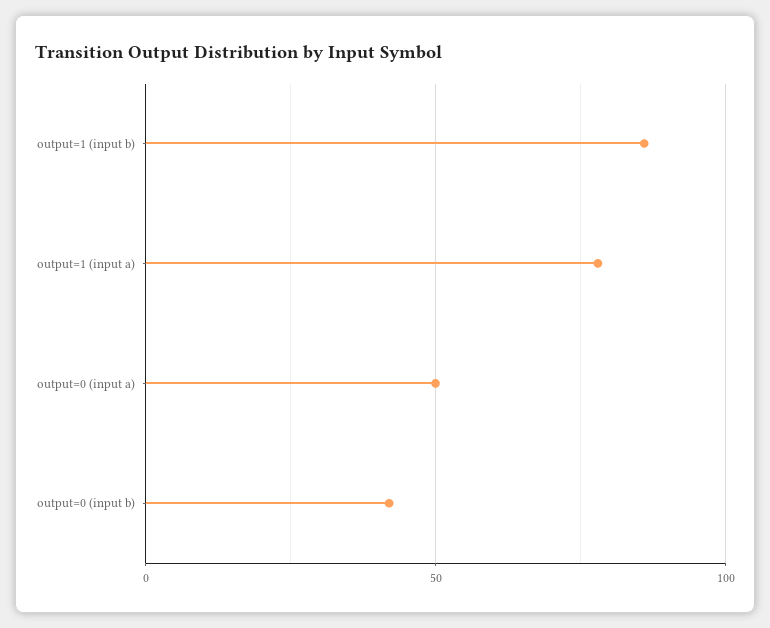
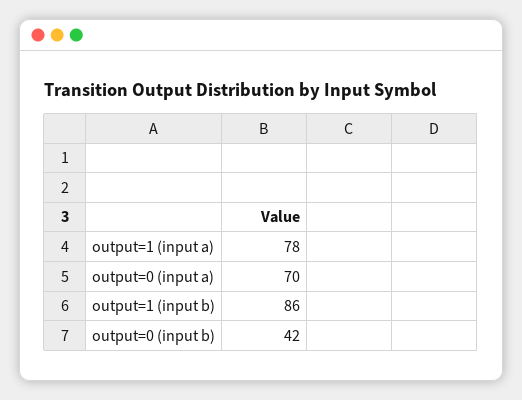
output=0 (input a): 50 -> 70

